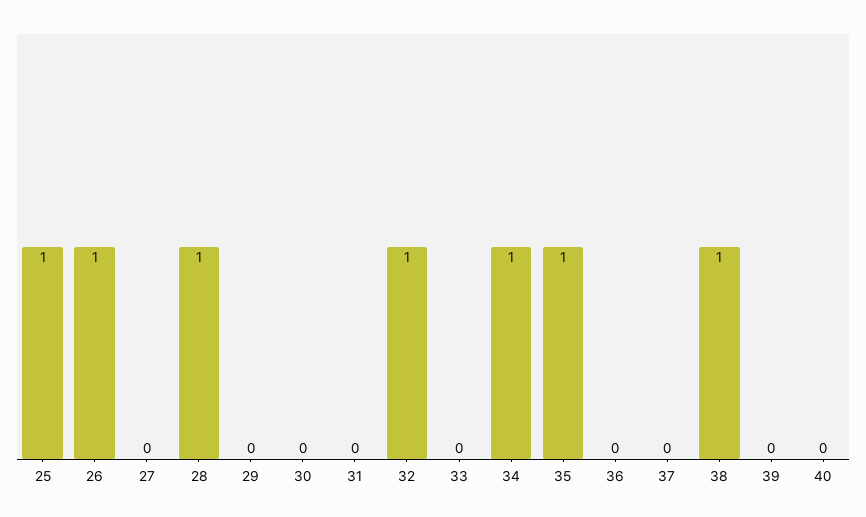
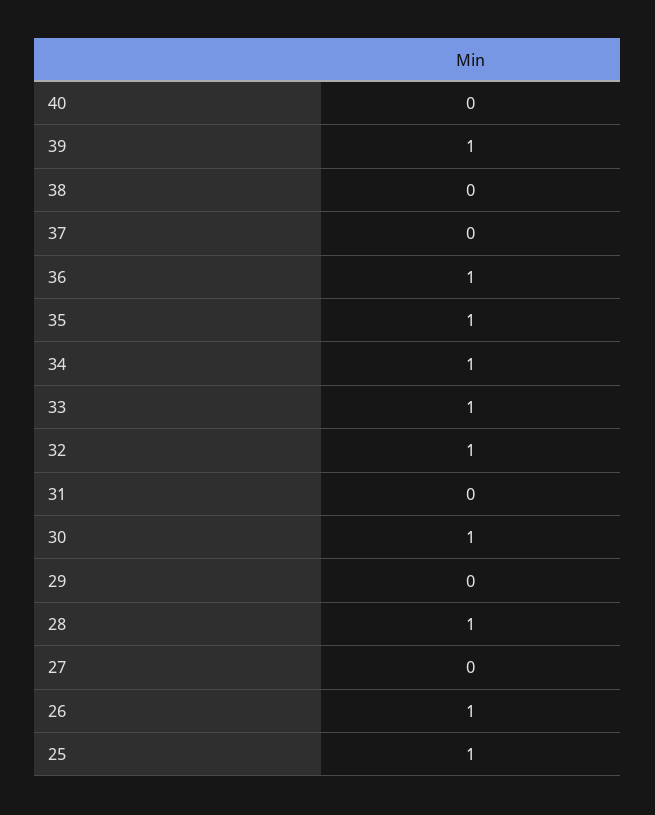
30: 0 -> 1
33: 0 -> 1
36: 0 -> 1
38: 1 -> 0
39: 0 -> 1

